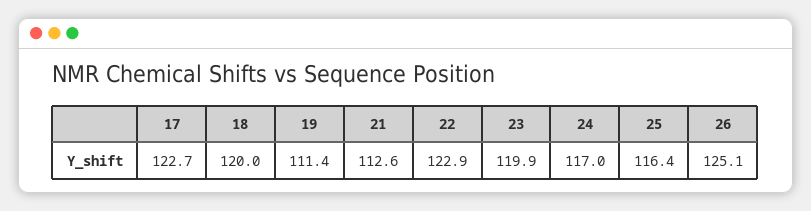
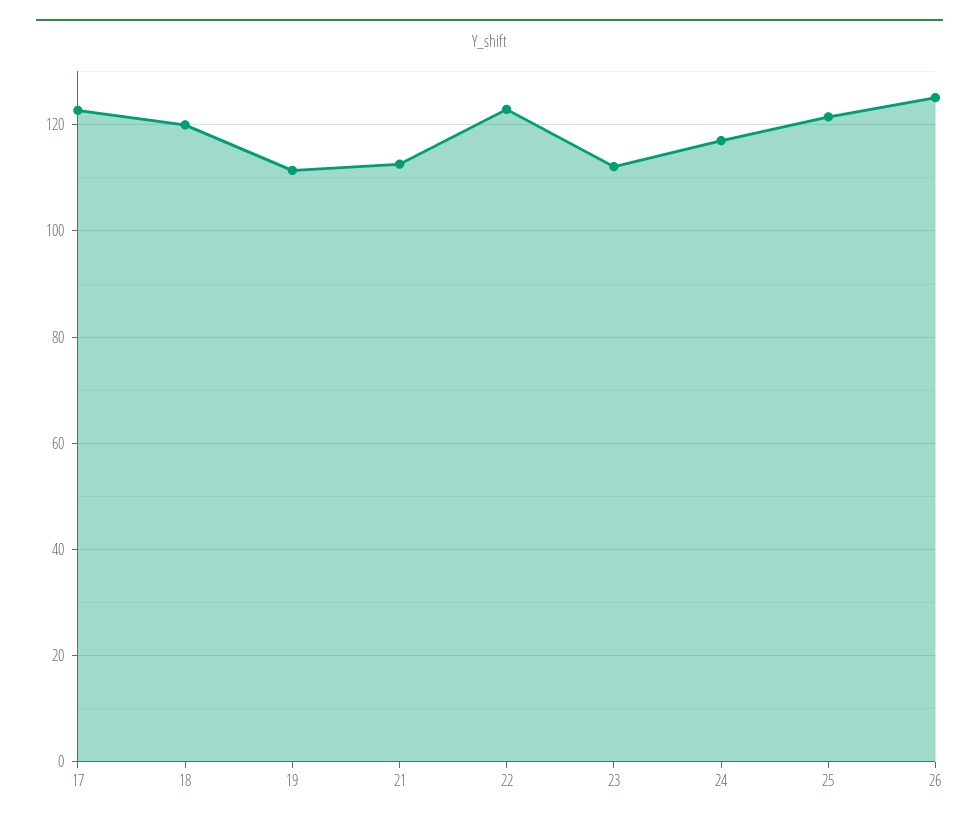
23: 119.9 -> 112
25: 116.4 -> 122

